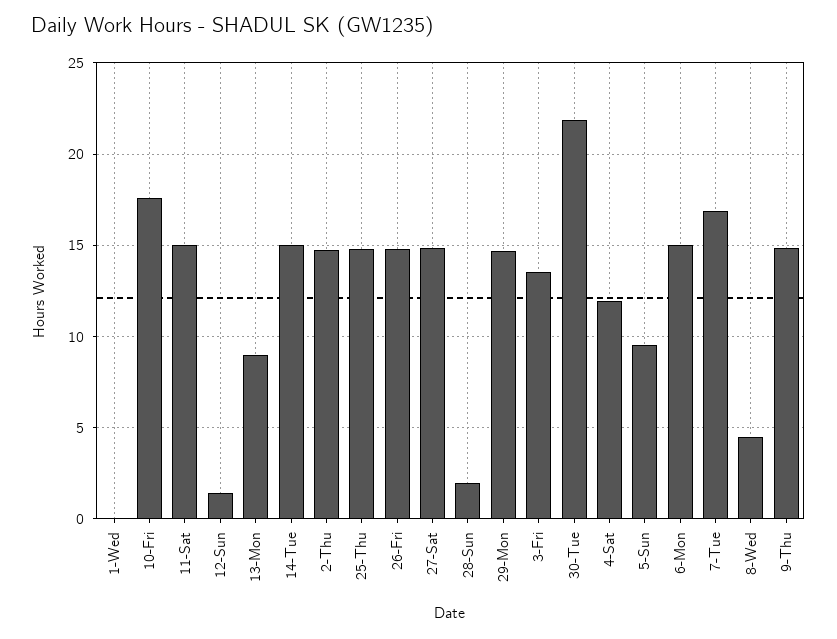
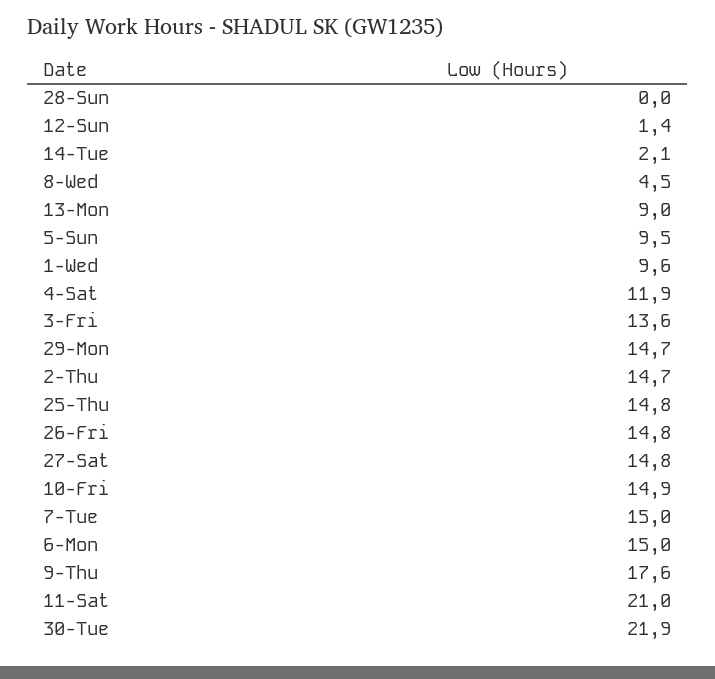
1-Wed: 0 -> 9.6
10-Fri: 17.5 -> 14.9
11-Sat: 15 -> 21
14-Tue: 15 -> 2.1
28-Sun: 2 -> 0
7-Tue: 17 -> 15
9-Thu: 15 -> 17.6

